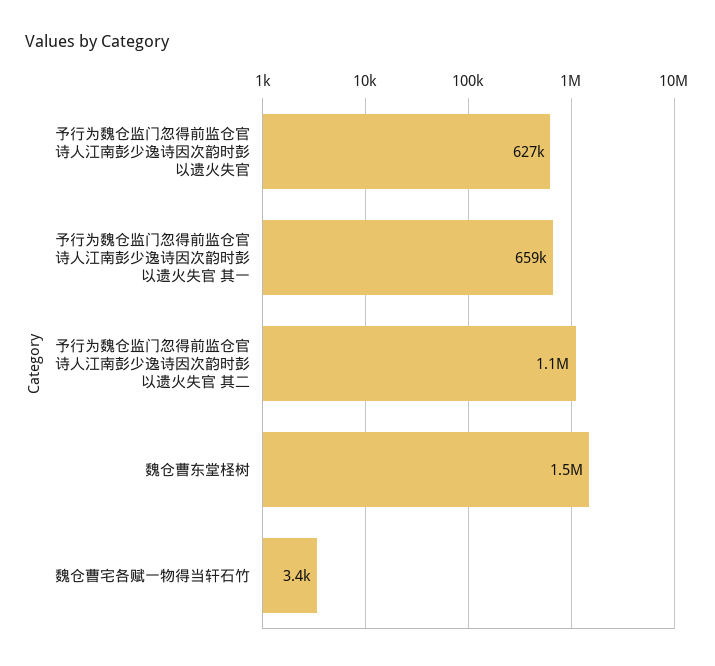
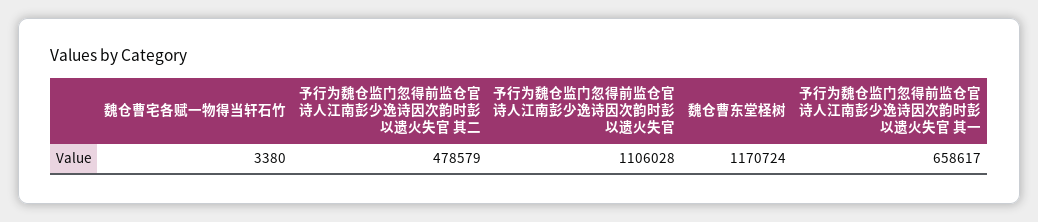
予行为魏仓监门忽得前监仓官诗人江南彭少逸诗因次韵时彭以遗火失官: 627000 -> 1106028
予行为魏仓监门忽得前监仓官诗人江南彭少逸诗因次韵时彭以遗火失官 其二: 1100000 -> 478579
魏仓曹东堂柽树: 1500000 -> 1170724

